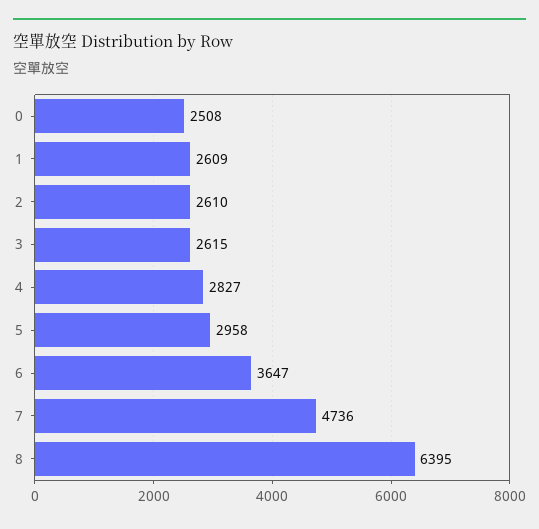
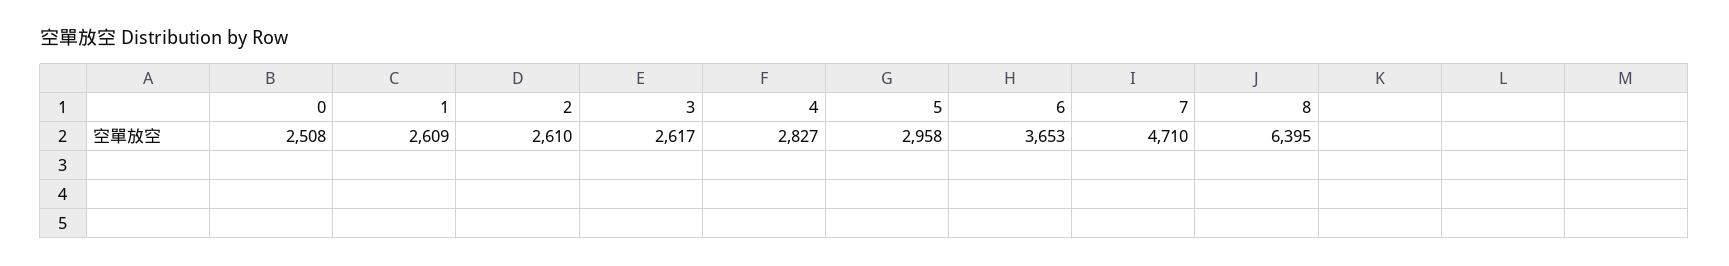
3: 2615 -> 2617
6: 3647 -> 3653
7: 4736 -> 4710

